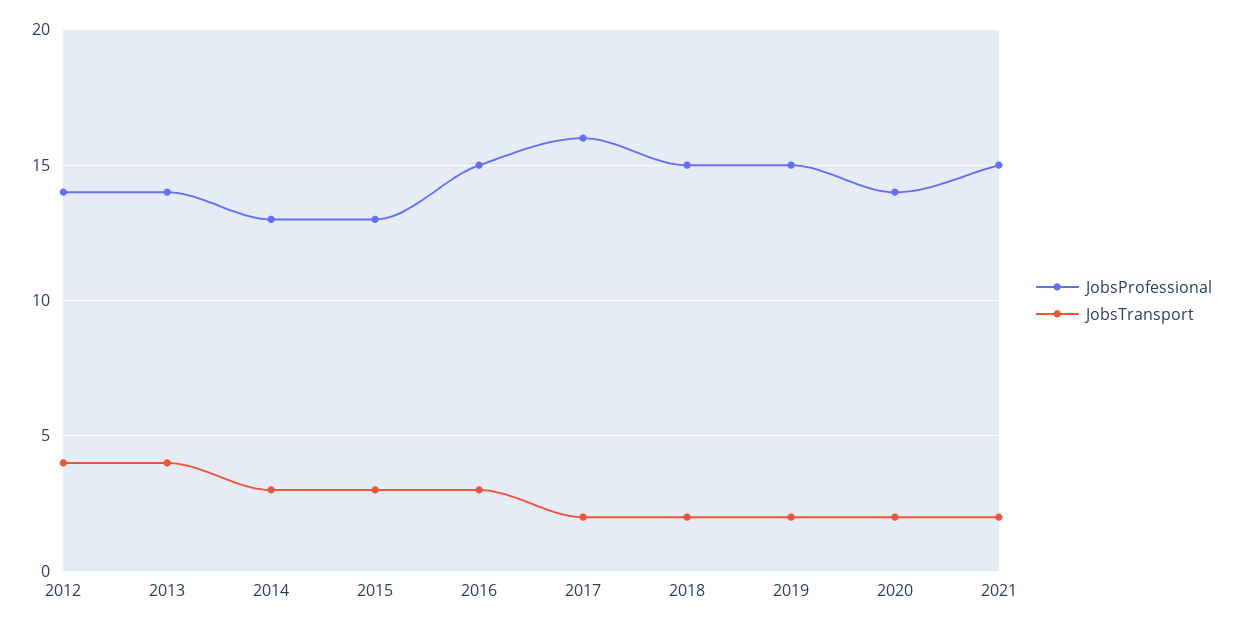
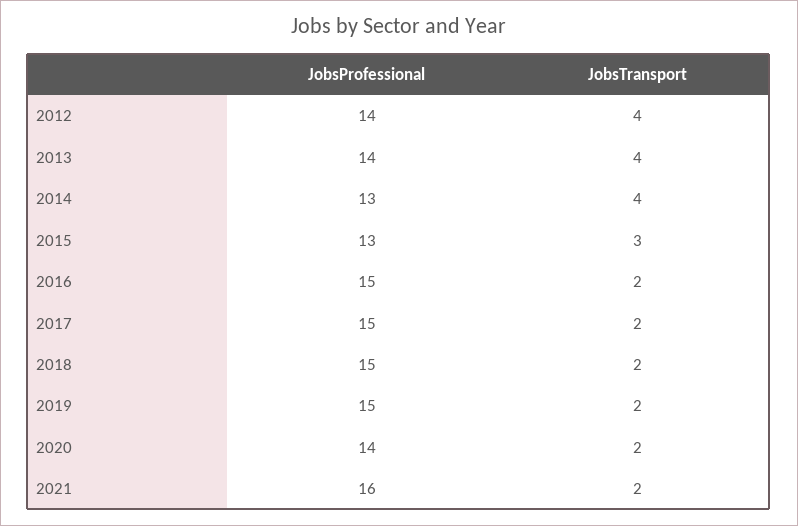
JobsTransport, 2014: 3 -> 4
JobsTransport, 2016: 3 -> 2
JobsProfessional, 2017: 16 -> 15
JobsProfessional, 2021: 15 -> 16

